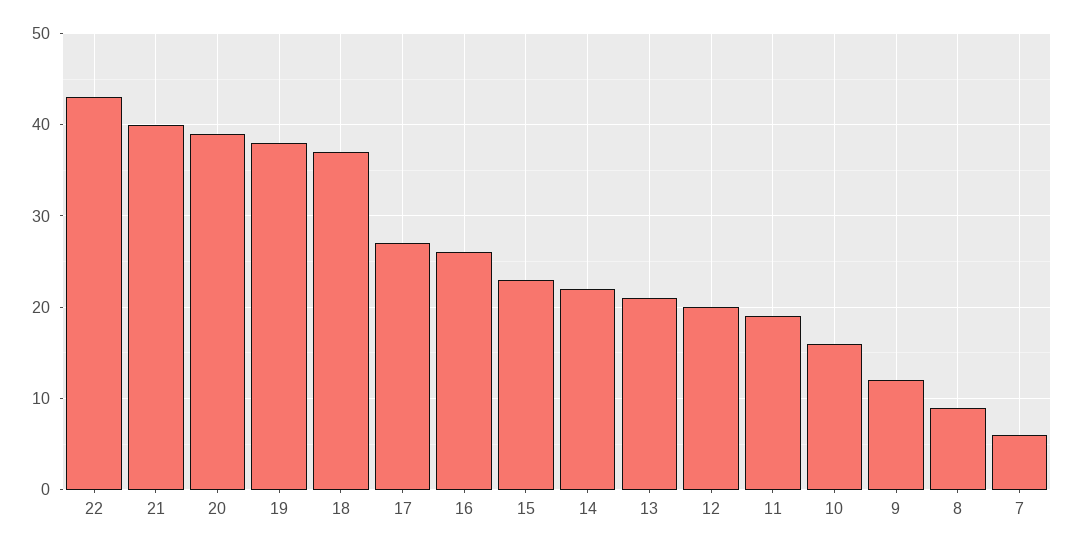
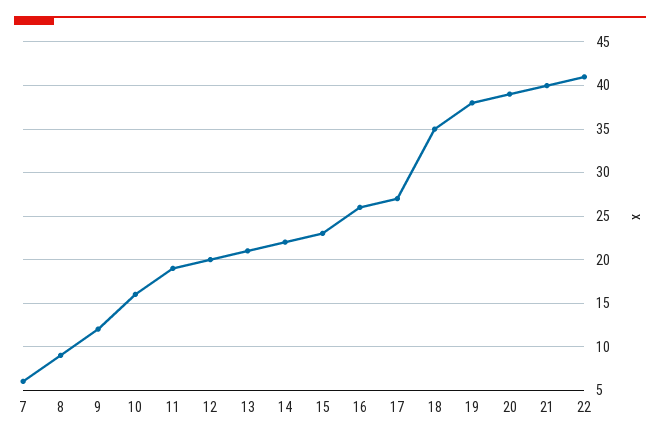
22: 43 -> 41
18: 37 -> 35

